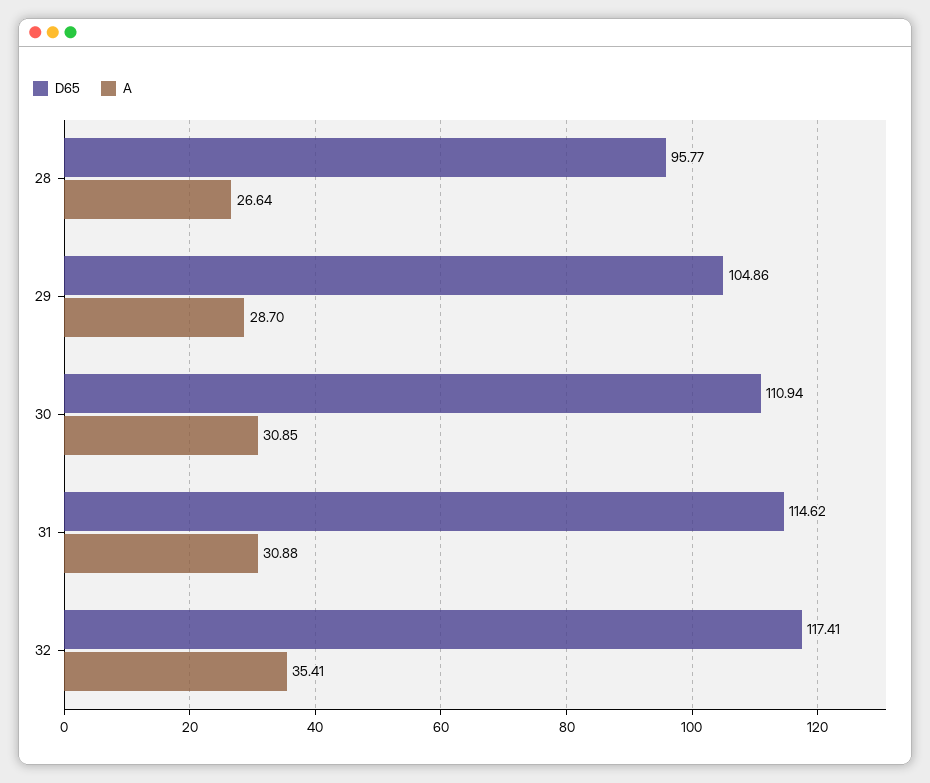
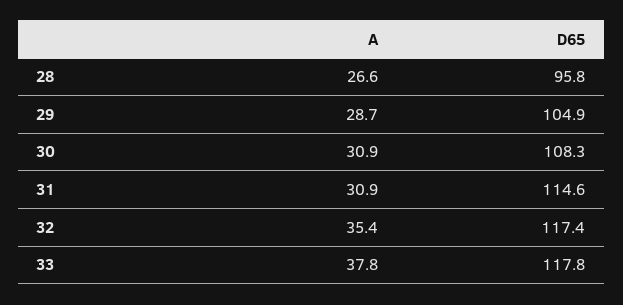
D65, 30: 110.94 -> 108.3
A, 33: none -> 37.8
D65, 33: none -> 117.8

